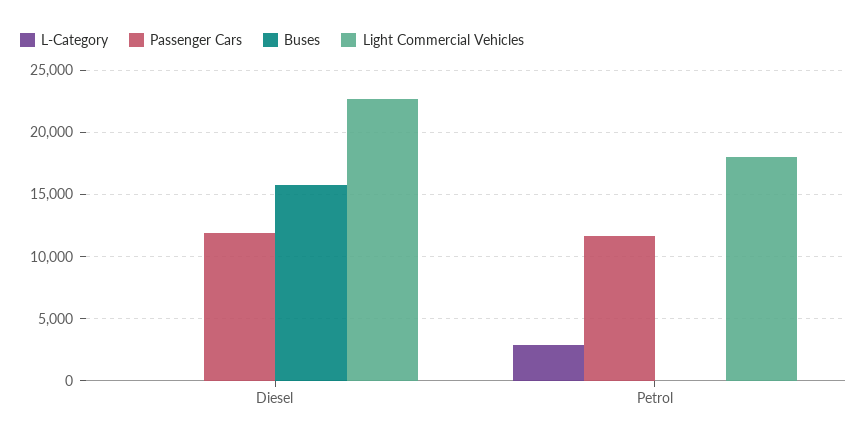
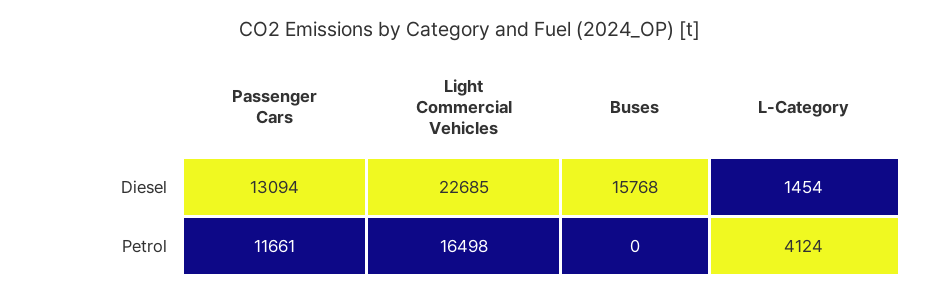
L-Category, Diesel: 0 -> 1454
Passenger Cars, Diesel: 12000 -> 13094
L-Category, Petrol: 3000 -> 4124
Light Commercial Vehicles, Petrol: 18000 -> 16498

